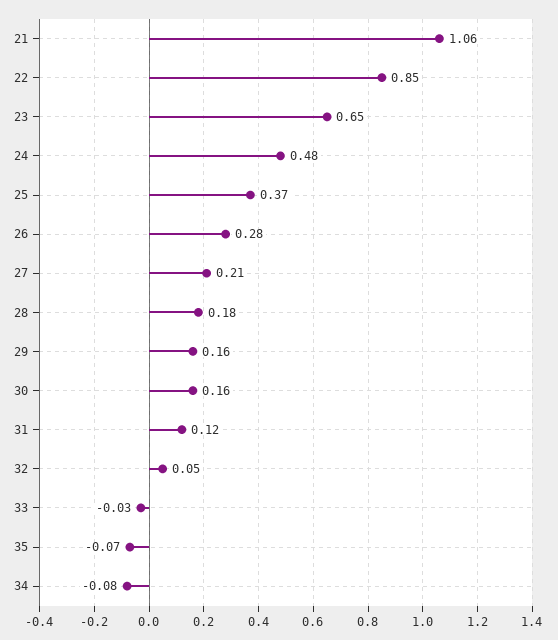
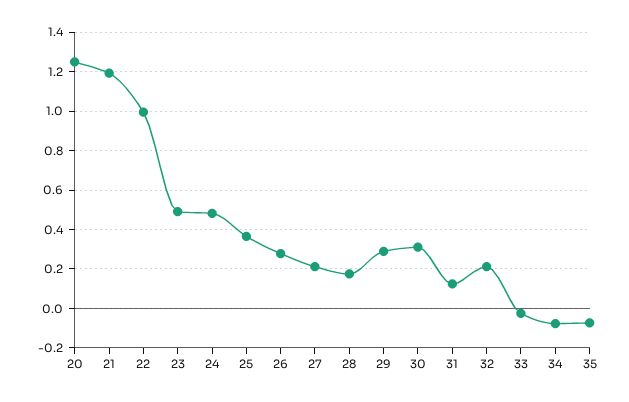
21: 1.06 -> 1.2
22: 0.85 -> 1
23: 0.65 -> 0.5
29: 0.16 -> 0.3
30: 0.16 -> 0.3
32: 0.05 -> 0.2
20: none -> 1.25

